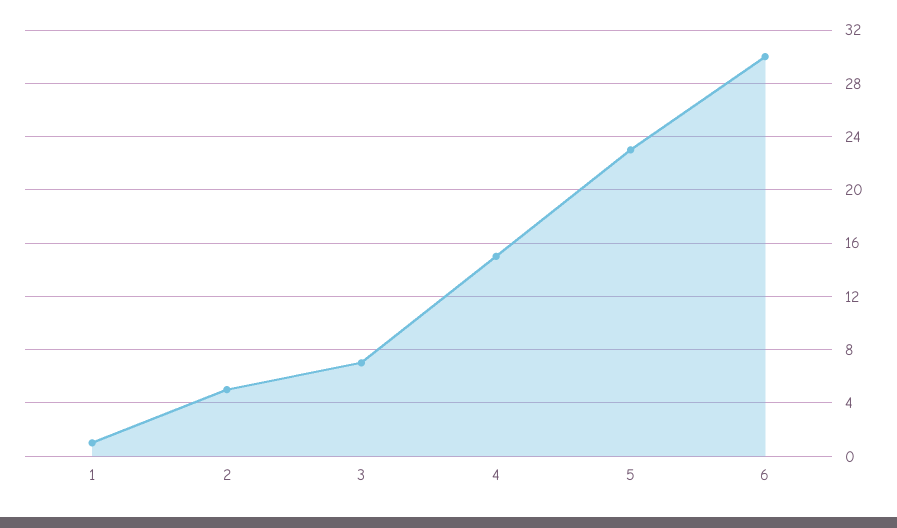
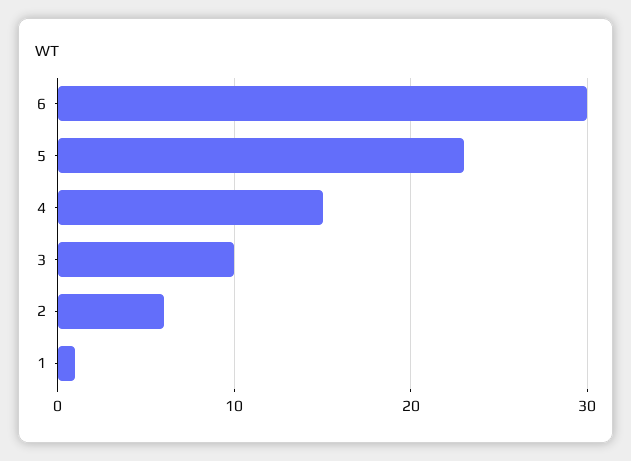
2: 5 -> 6
3: 7 -> 10

